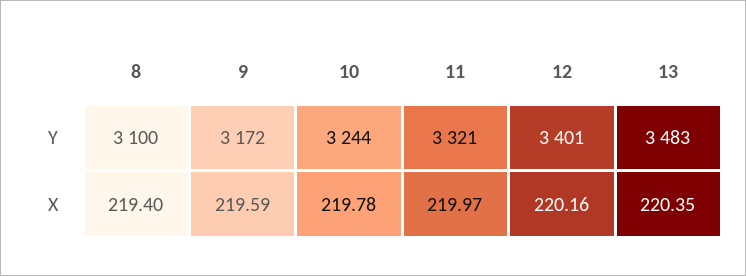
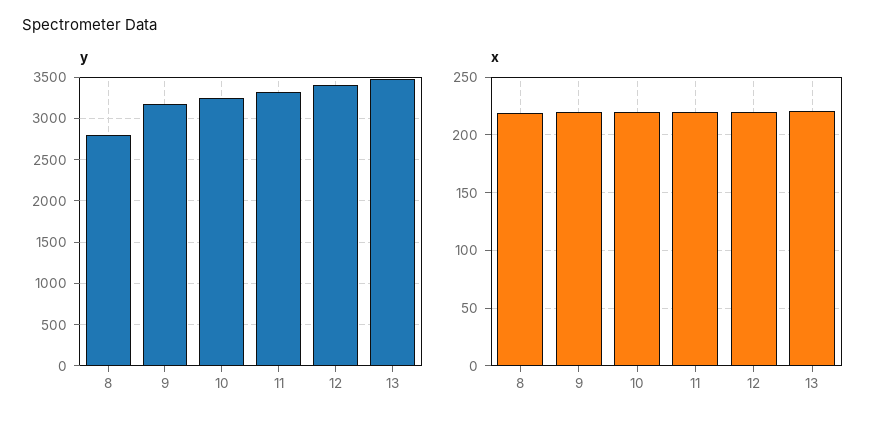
Y, 8: 3100 -> 2800

